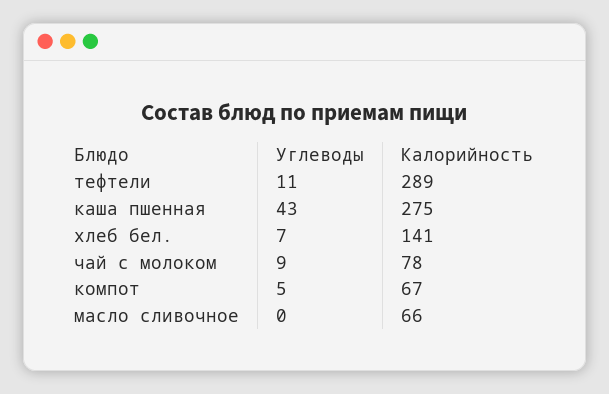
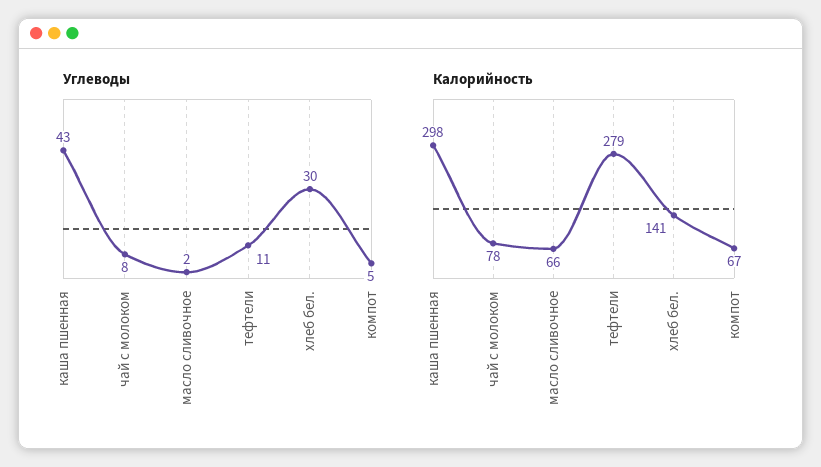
Калорийность, тефтели: 289 -> 279
Калорийность, каша пшенная: 275 -> 298
Углеводы, хлеб бел.: 7 -> 30
Углеводы, чай с молоком: 9 -> 8
Углеводы, масло сливочное: 0 -> 2

